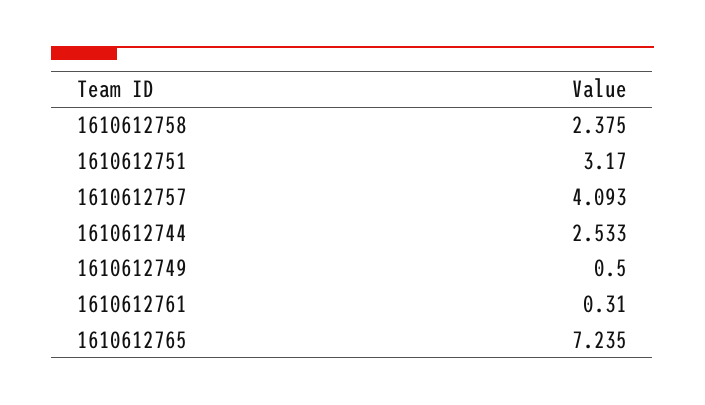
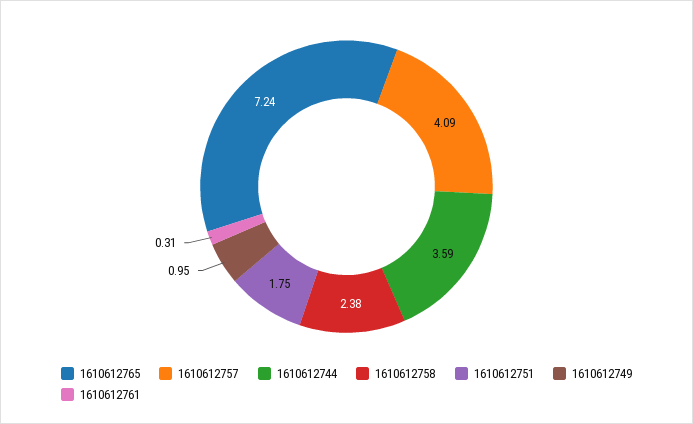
1610612751: 3.17 -> 1.75
1610612744: 2.533 -> 3.59
1610612749: 0.5 -> 0.95

